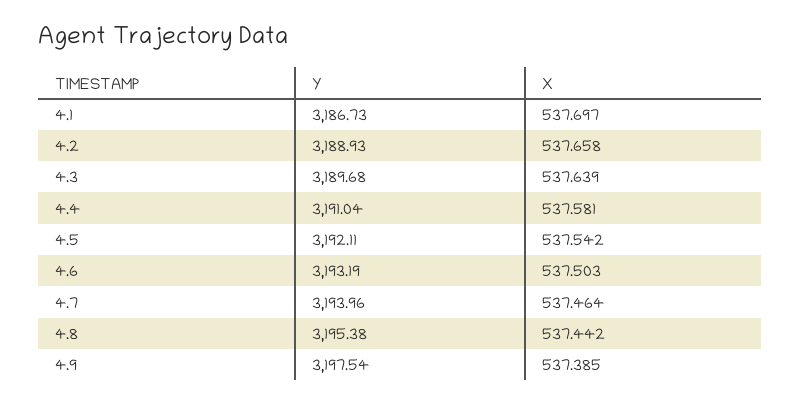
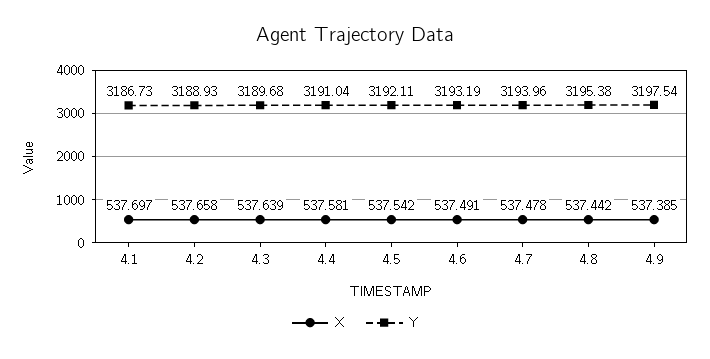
X, 4.6: 537.503 -> 537.491
X, 4.7: 537.464 -> 537.478

